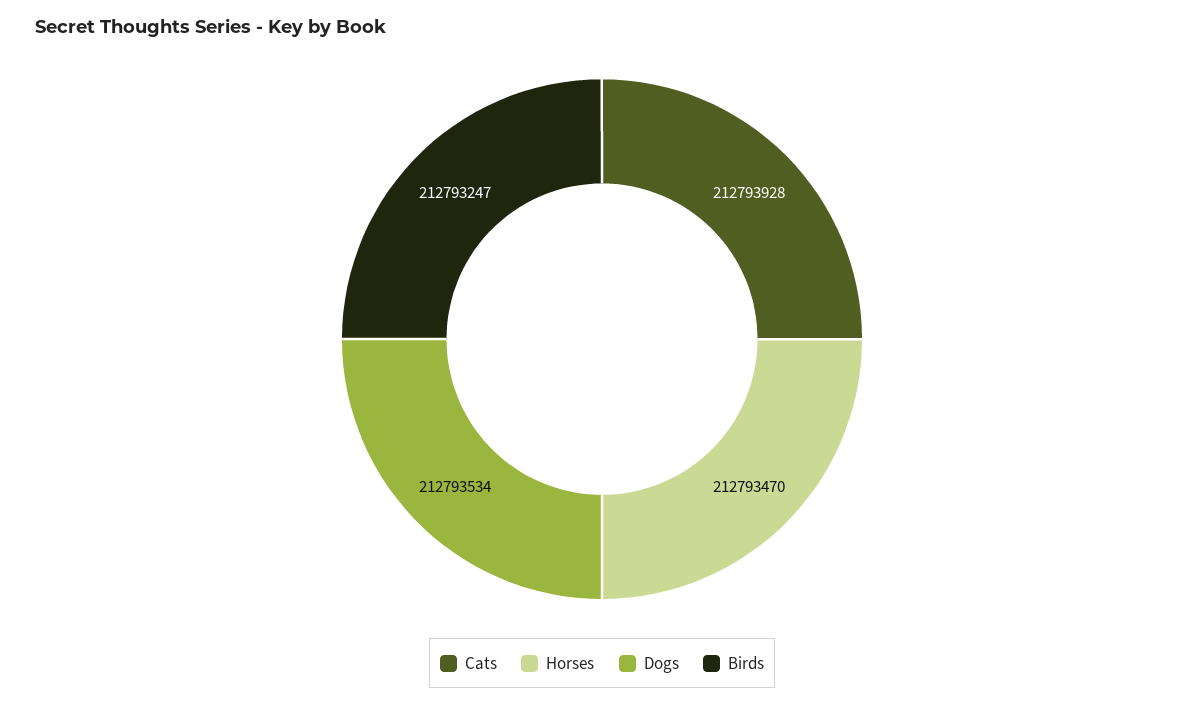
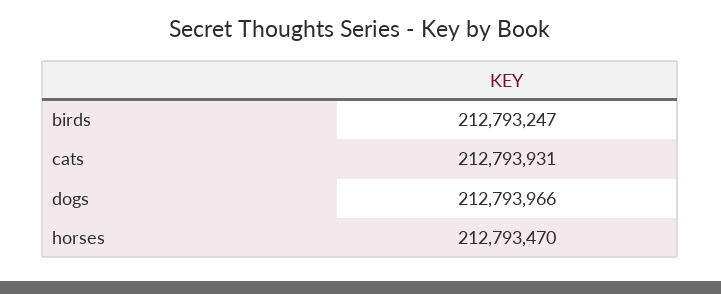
Cats: 212793928 -> 212793931
Dogs: 212793534 -> 212793966

